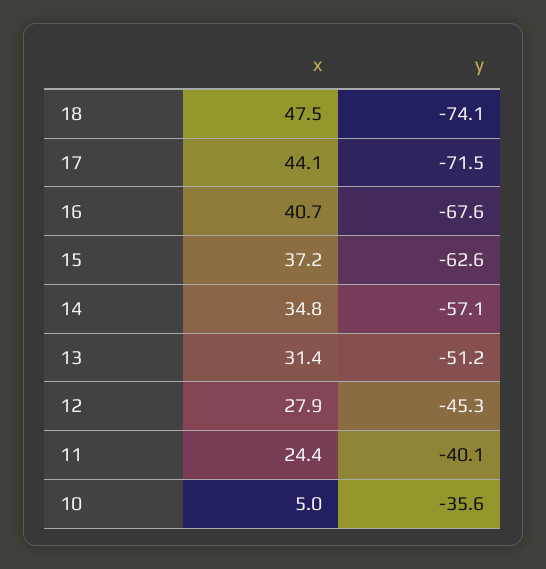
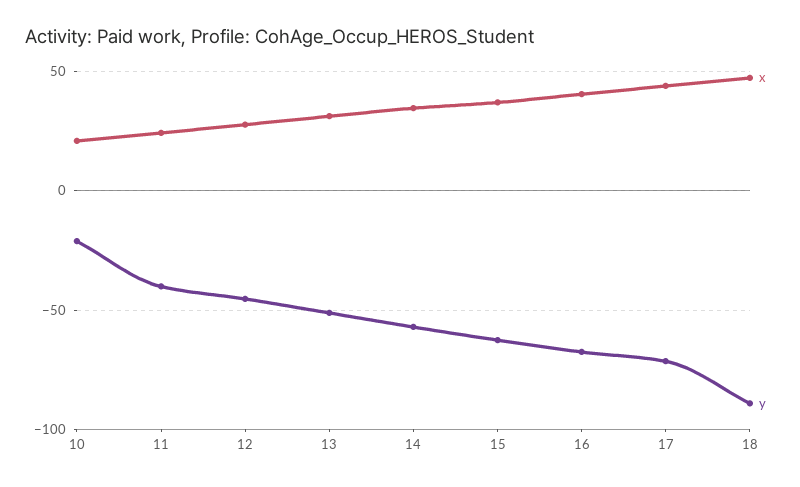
y, 18: -74.1 -> -90
x, 10: 5 -> 20
y, 10: -35.6 -> -20

